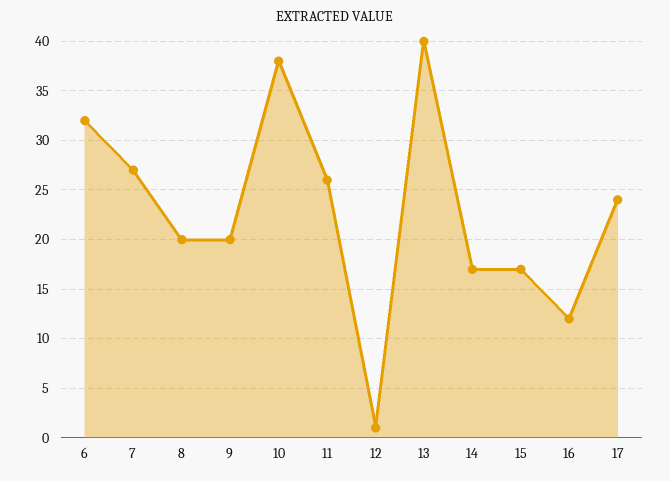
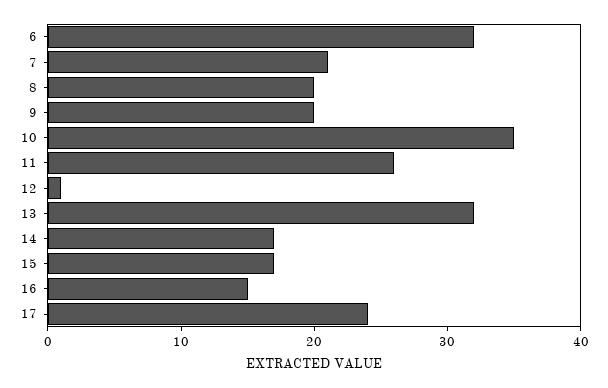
7: 27 -> 21
10: 38 -> 35
13: 40 -> 32
16: 12 -> 15

